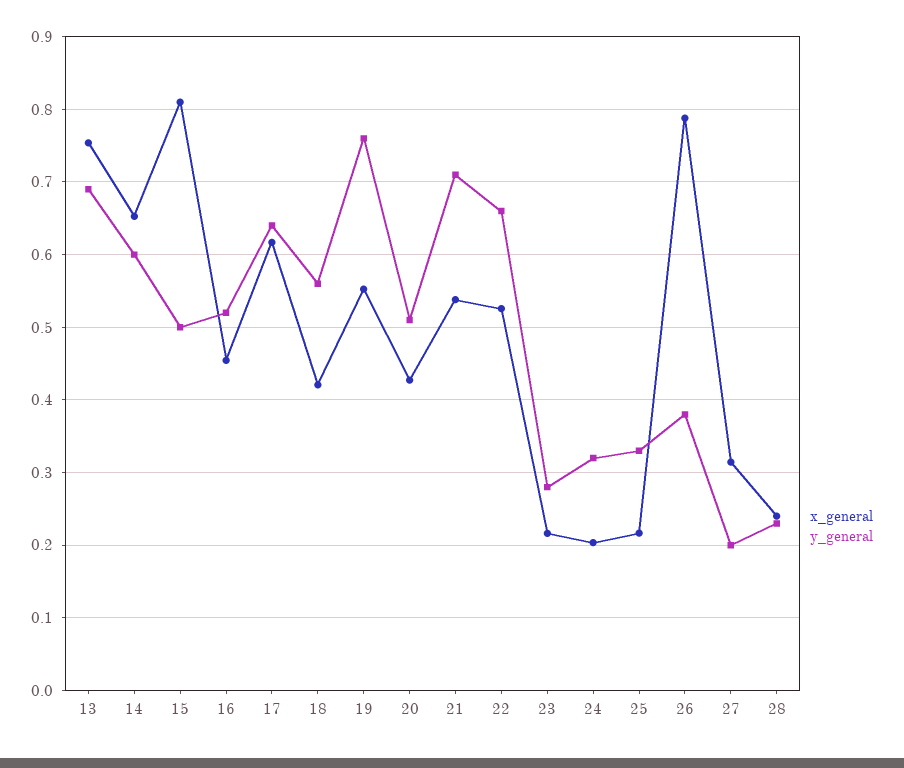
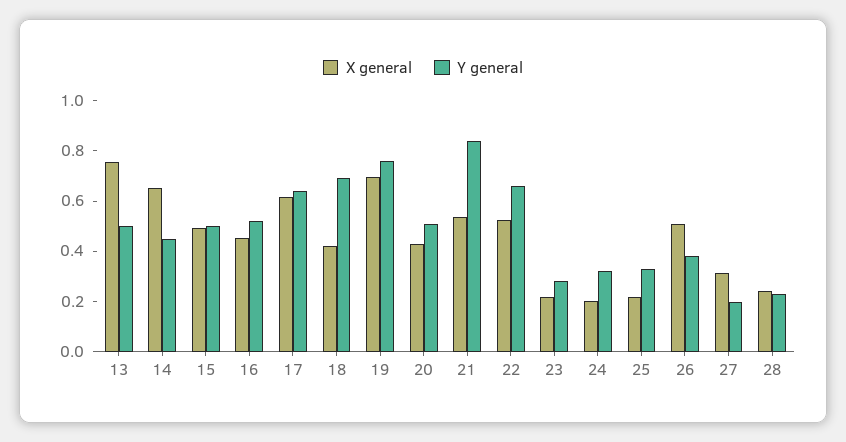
y_general, 13: 0.69 -> 0.5
y_general, 14: 0.6 -> 0.45
x_general, 15: 0.81 -> 0.5
y_general, 18: 0.56 -> 0.7
x_general, 19: 0.55 -> 0.7
y_general, 21: 0.71 -> 0.85
x_general, 26: 0.79 -> 0.5

